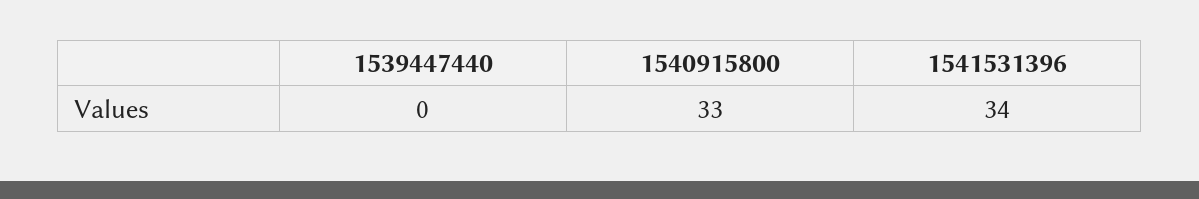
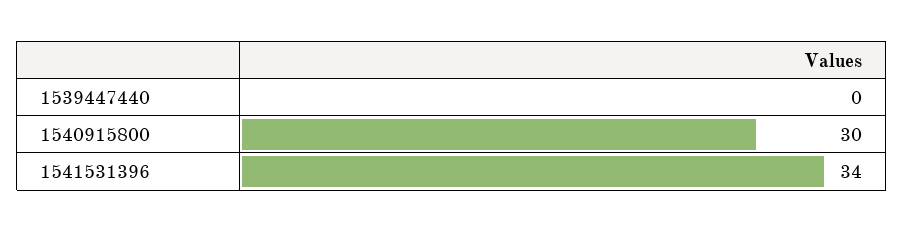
1540915800: 33 -> 30

